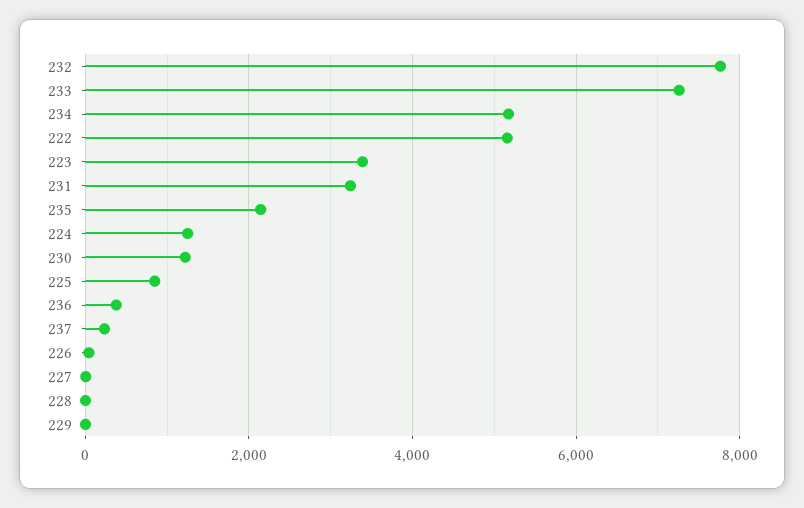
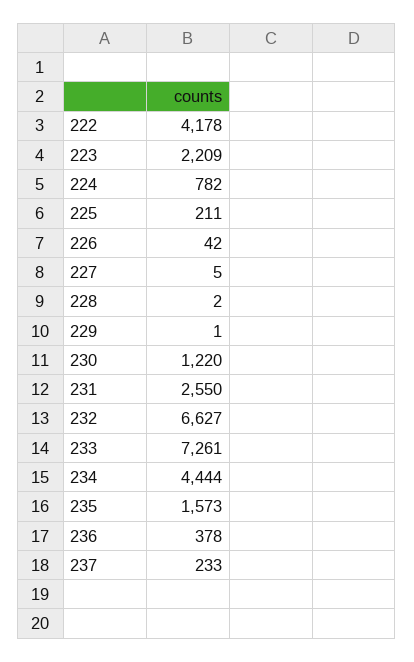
232: 7800 -> 6627
234: 5200 -> 4444
222: 5200 -> 4178
223: 3400 -> 2209
231: 3200 -> 2550
235: 2200 -> 1573
224: 1200 -> 782
225: 800 -> 211

